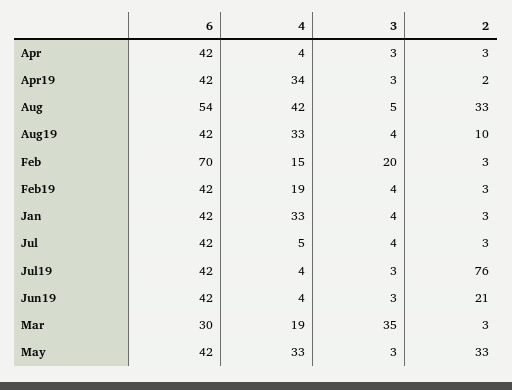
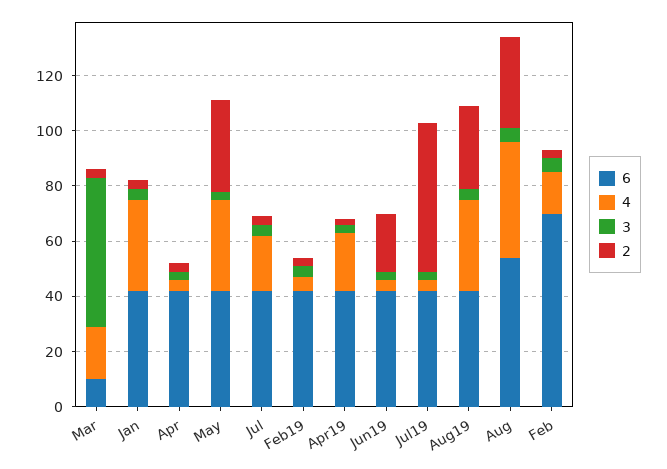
4, Apr19: 34 -> 20
2, Aug19: 10 -> 30
3, Feb: 20 -> 5
4, Feb19: 19 -> 5
4, Jul: 5 -> 20
2, Jul19: 76 -> 55
6, Mar: 30 -> 10
3, Mar: 35 -> 55

